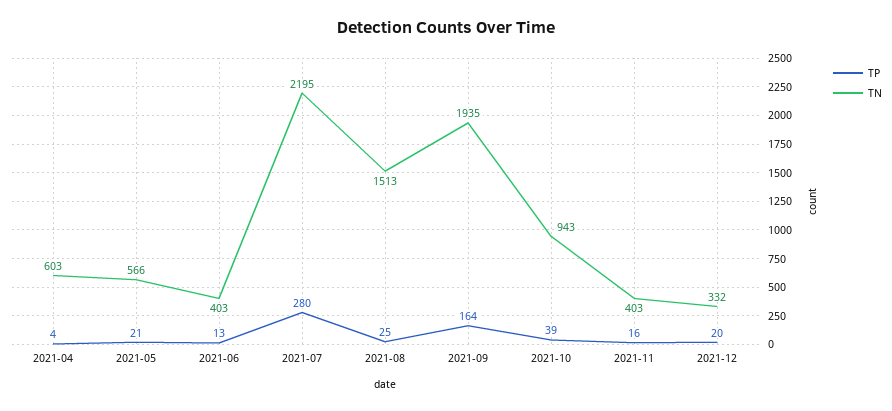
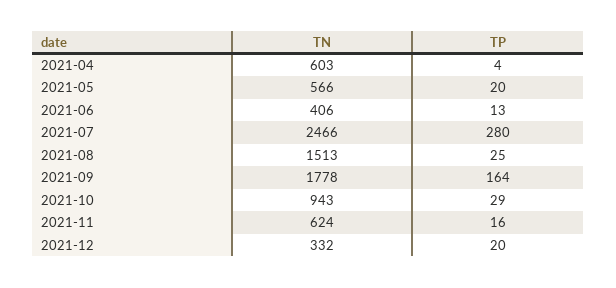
TP, 2021-05: 21 -> 20
TN, 2021-06: 403 -> 406
TN, 2021-07: 2195 -> 2466
TN, 2021-09: 1935 -> 1778
TP, 2021-10: 39 -> 29
TN, 2021-11: 403 -> 624

